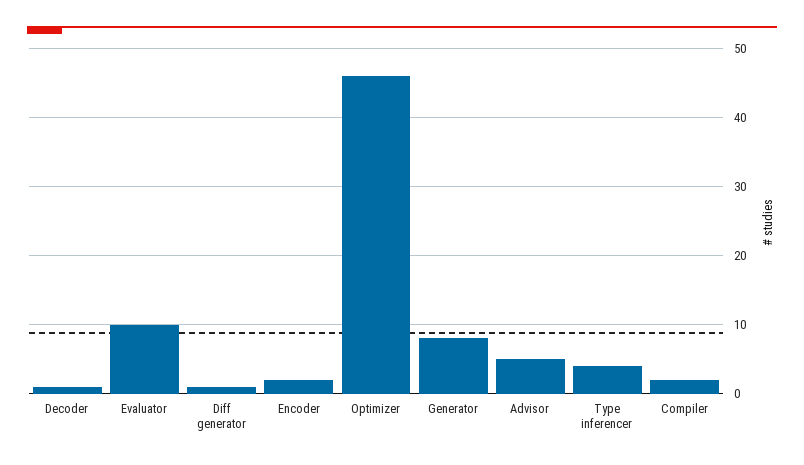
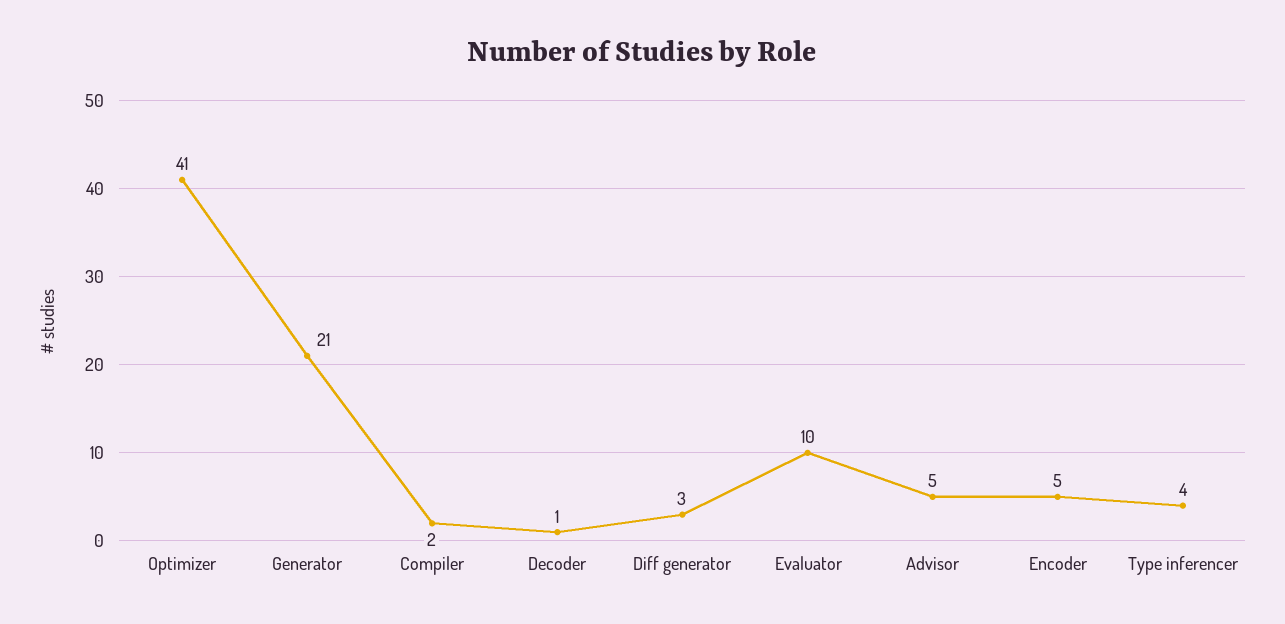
Diff generator: 1 -> 3
Encoder: 2 -> 5
Optimizer: 46 -> 41
Generator: 8 -> 21

